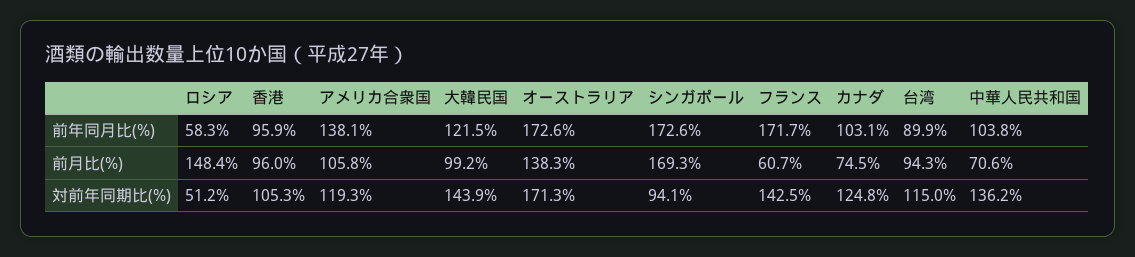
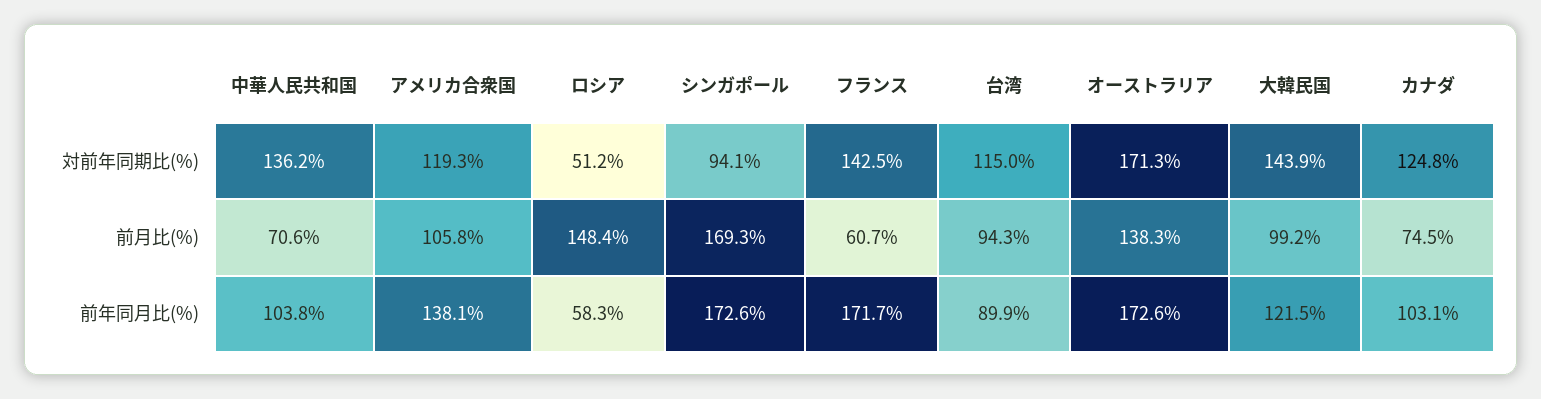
香港, 前年同月比(%): 95.9 -> none
香港, 前月比(%): 96 -> none
香港, 対前年同期比(%): 105.3 -> none

